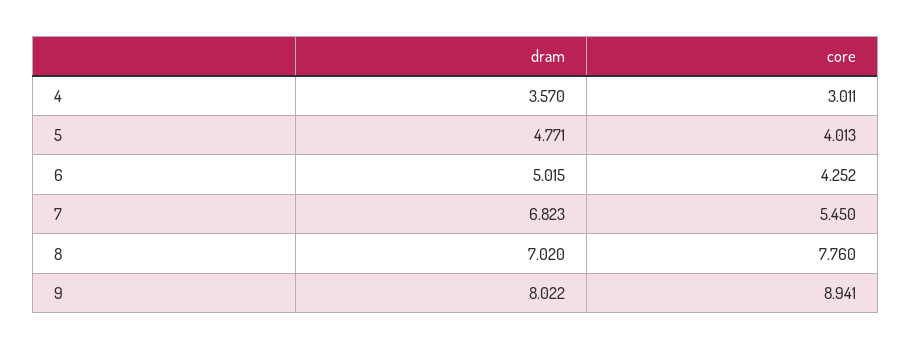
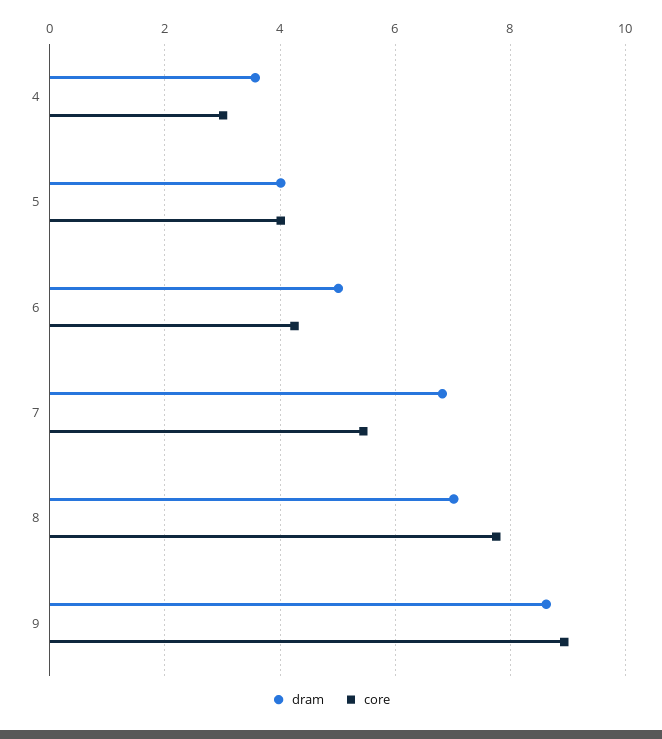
dram, 5: 4.771 -> 4
dram, 9: 8.022 -> 8.6

